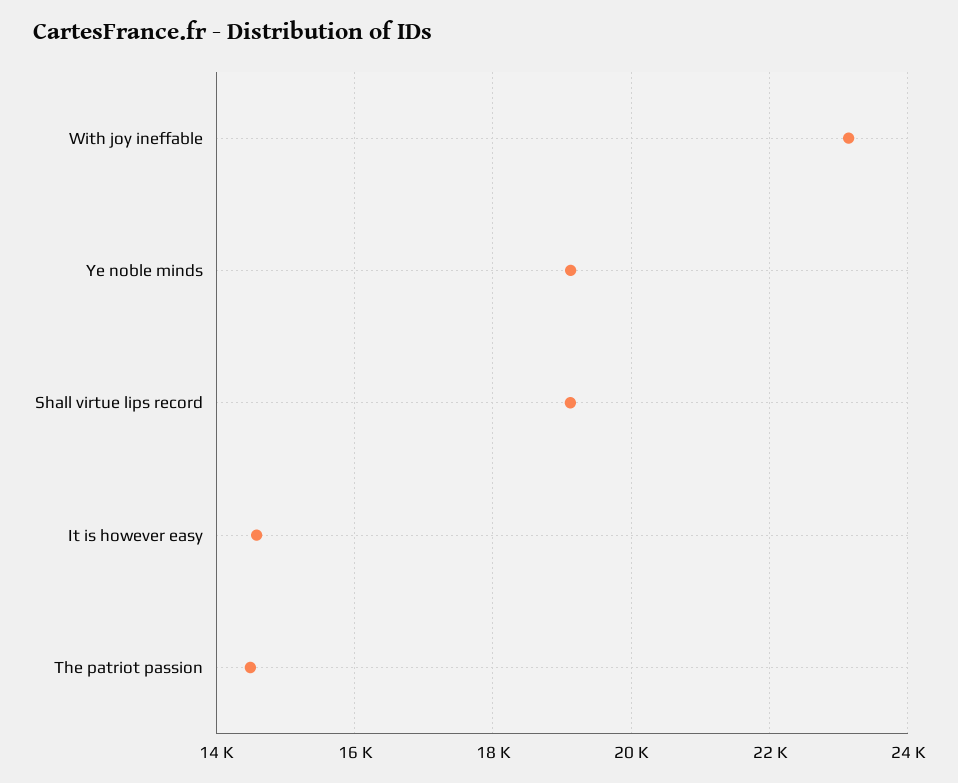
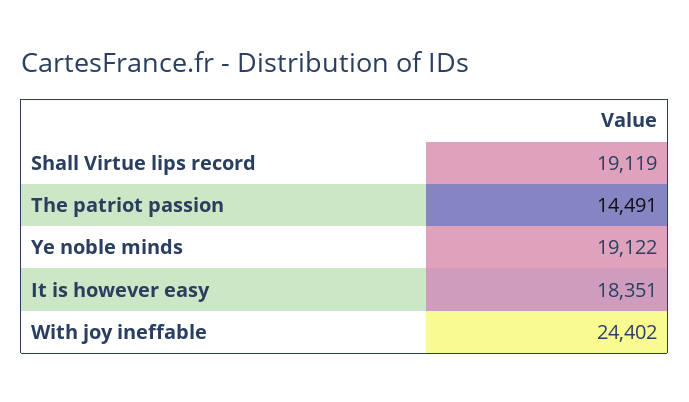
With joy ineffable: 23200 -> 24402
It is however easy: 14600 -> 18351

